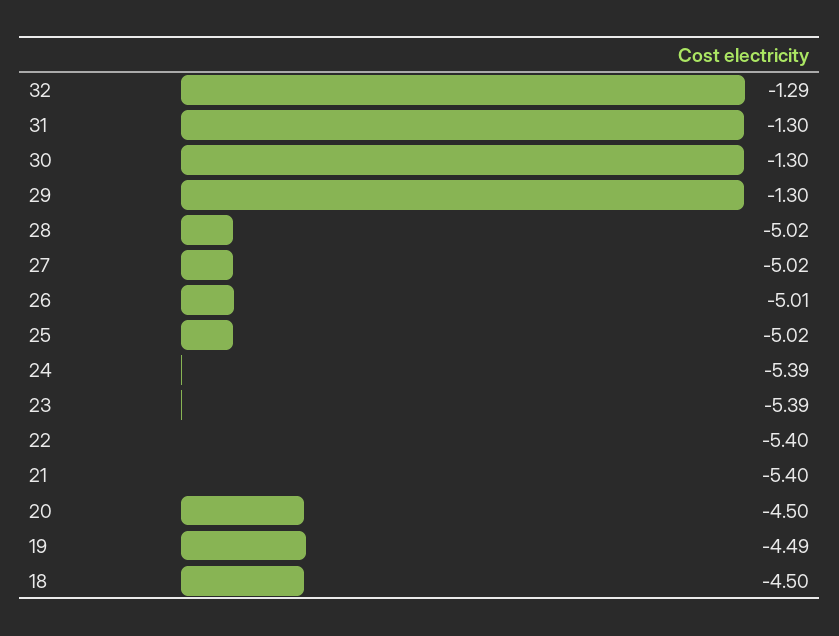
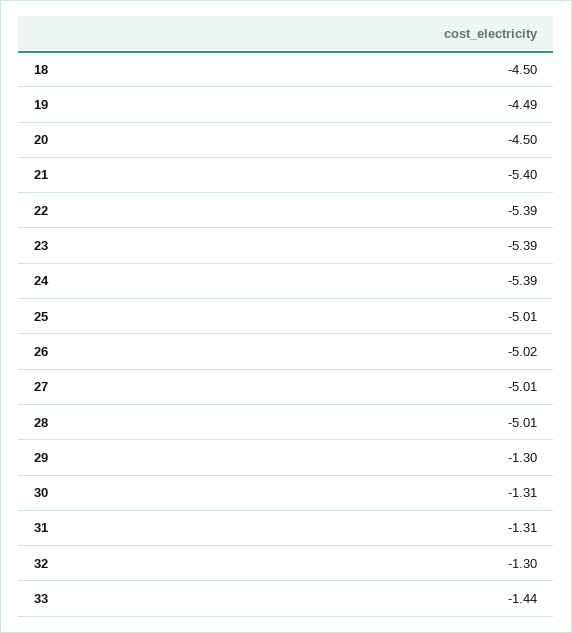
32: -1.29 -> -1.3
31: -1.3 -> -1.31
30: -1.3 -> -1.31
28: -5.02 -> -5.01
27: -5.02 -> -5.01
26: -5.01 -> -5.02
25: -5.02 -> -5.01
22: -5.4 -> -5.39
33: none -> -1.44

